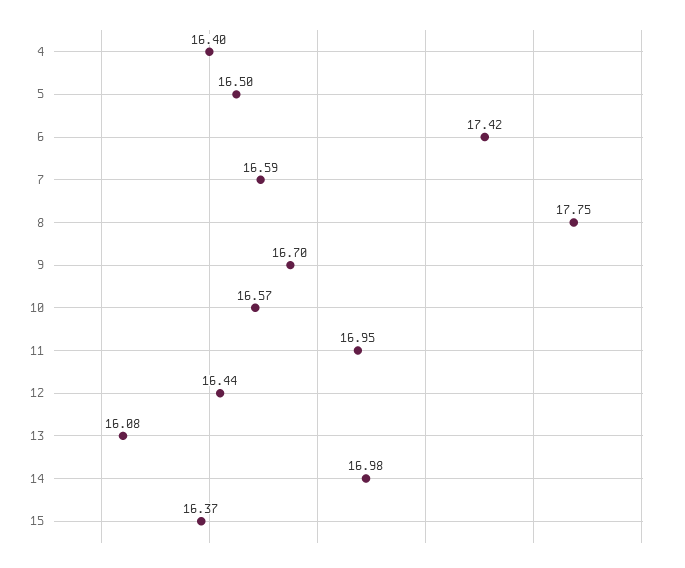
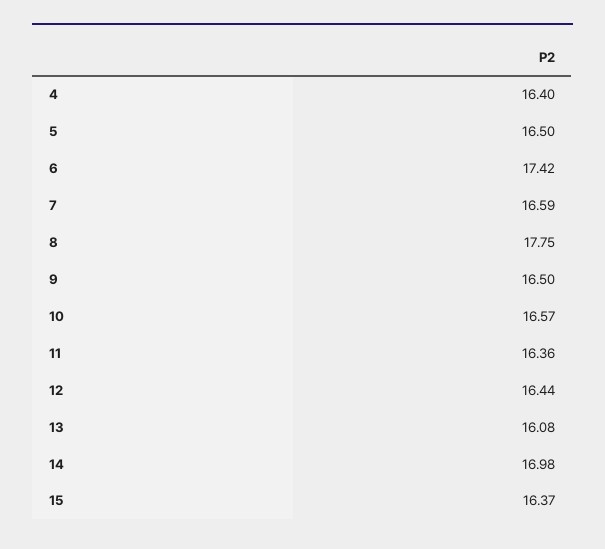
9: 16.7 -> 16.5
11: 16.95 -> 16.36

